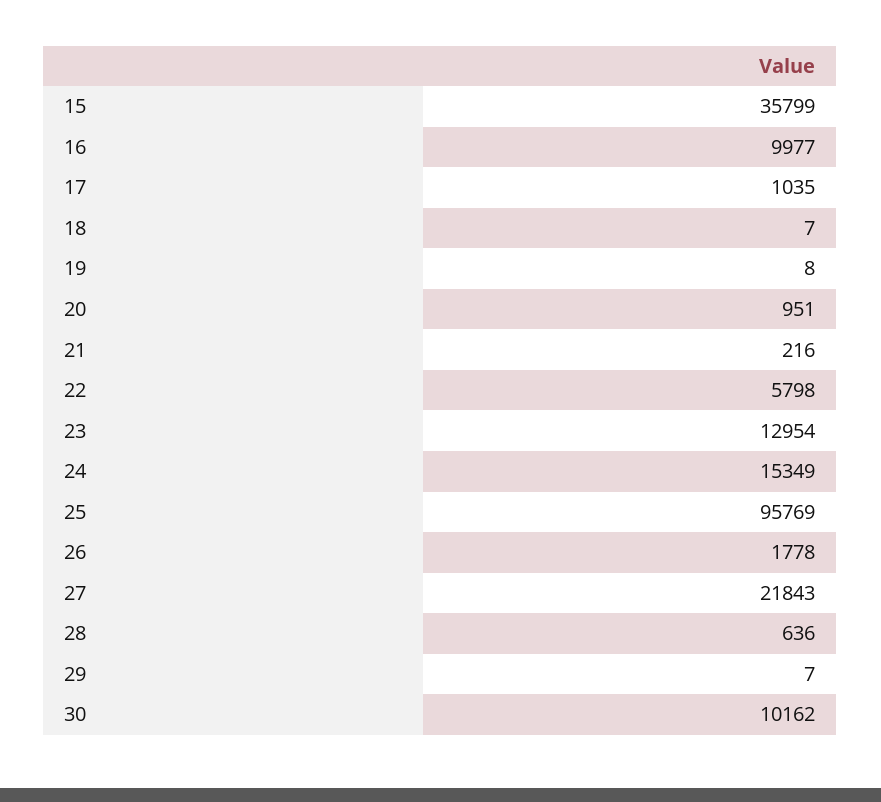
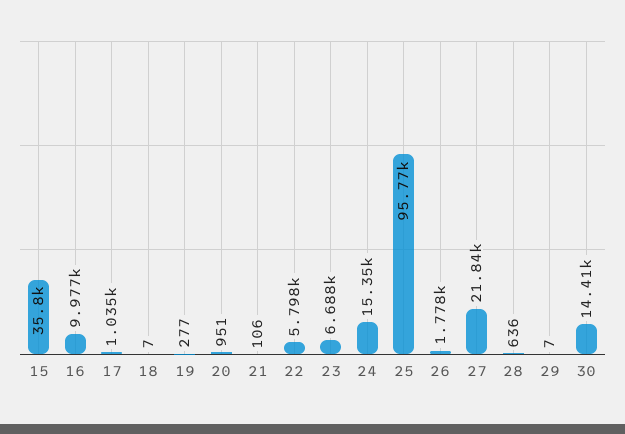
19: 8 -> 277
21: 216 -> 106
23: 12954 -> 6688
30: 10162 -> 14410

